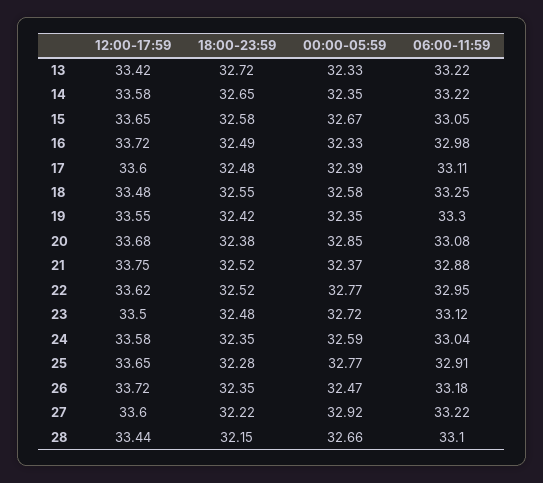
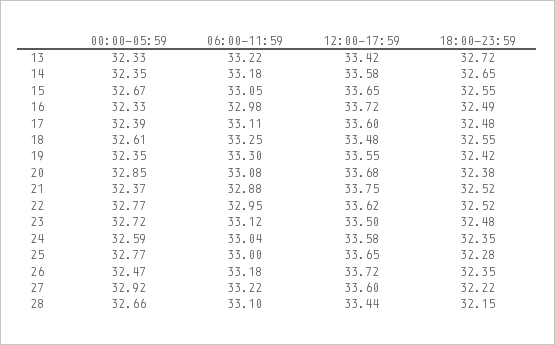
06:00-11:59, 14: 33.22 -> 33.18
18:00-23:59, 15: 32.58 -> 32.55
00:00-05:59, 18: 32.58 -> 32.61
06:00-11:59, 25: 32.91 -> 33

